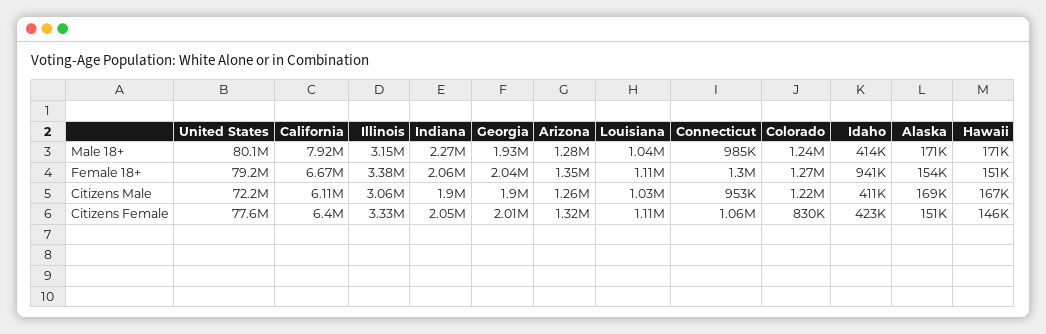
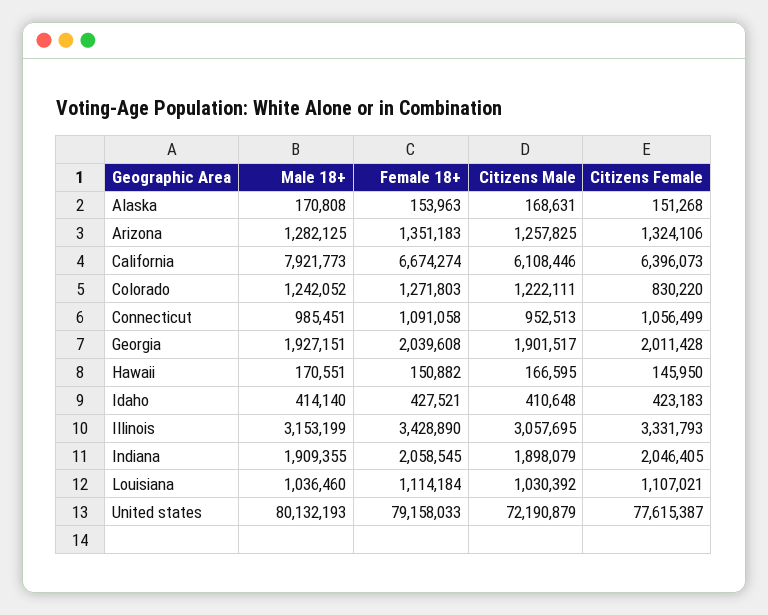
Indiana, Male 18+: 2270000 -> 1909355
Illinois, Female 18+: 3380000 -> 3428890
Connecticut, Female 18+: 1300000 -> 1091058
Idaho, Female 18+: 941000 -> 427521

